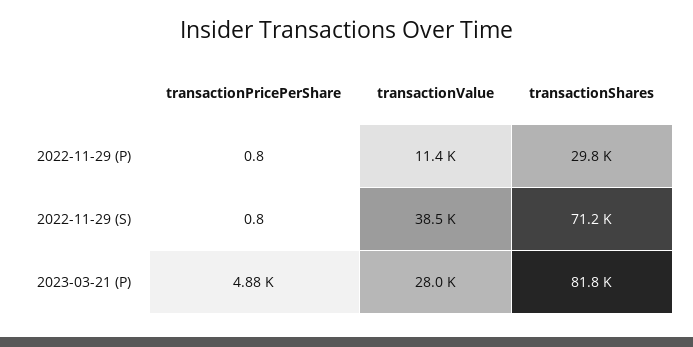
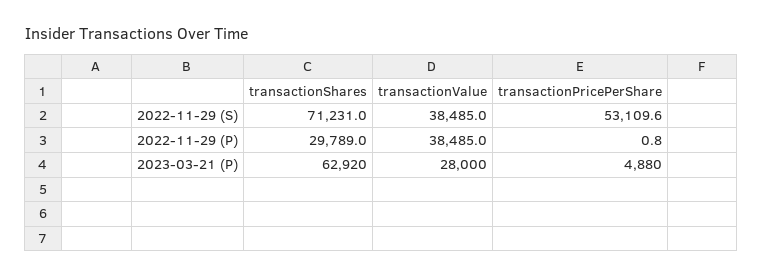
transactionValue, 2022-11-29 (P): 11400 -> 38485
transactionPricePerShare, 2022-11-29 (S): 0.8 -> 53109.6
transactionShares, 2023-03-21 (P): 81800 -> 62920

